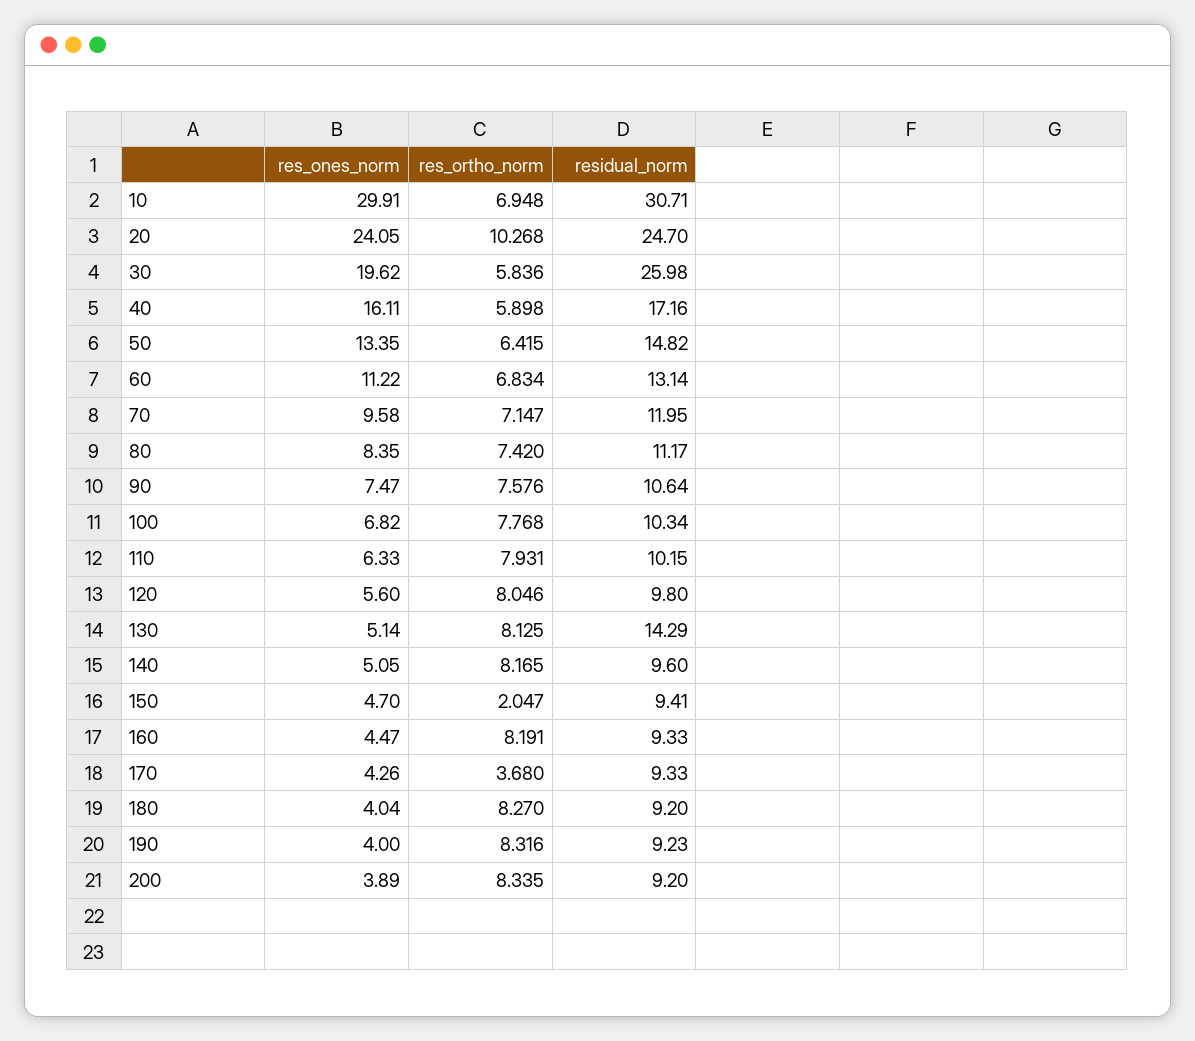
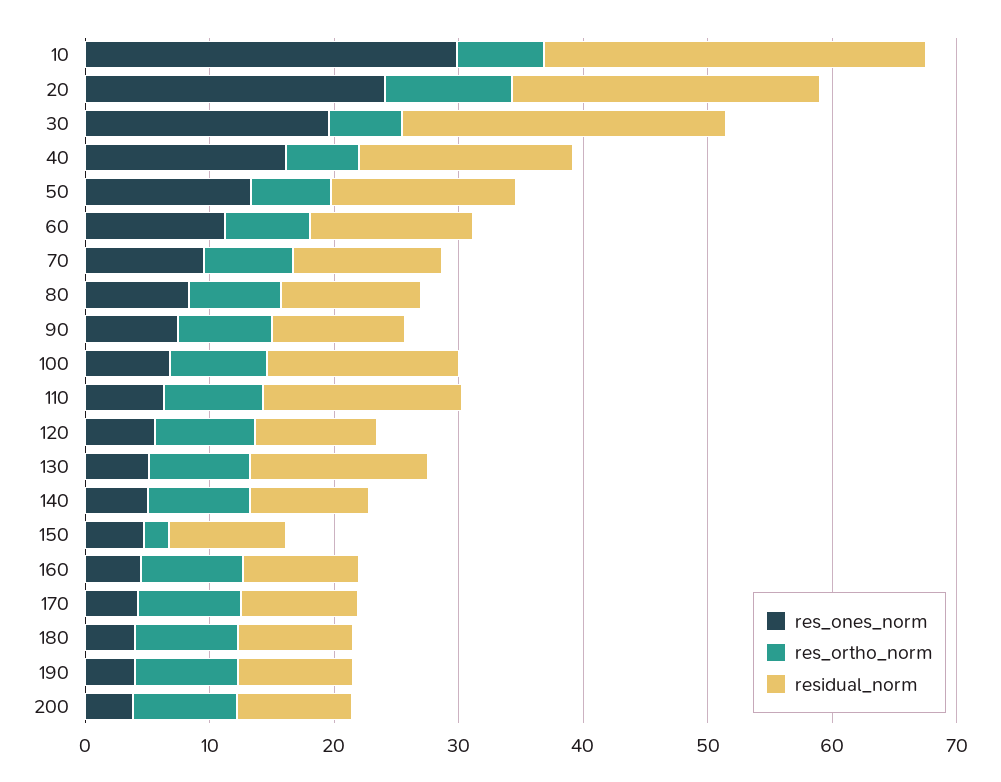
residual_norm, 100: 10.34 -> 16
residual_norm, 110: 10.15 -> 16
res_ortho_norm, 170: 3.68 -> 8

